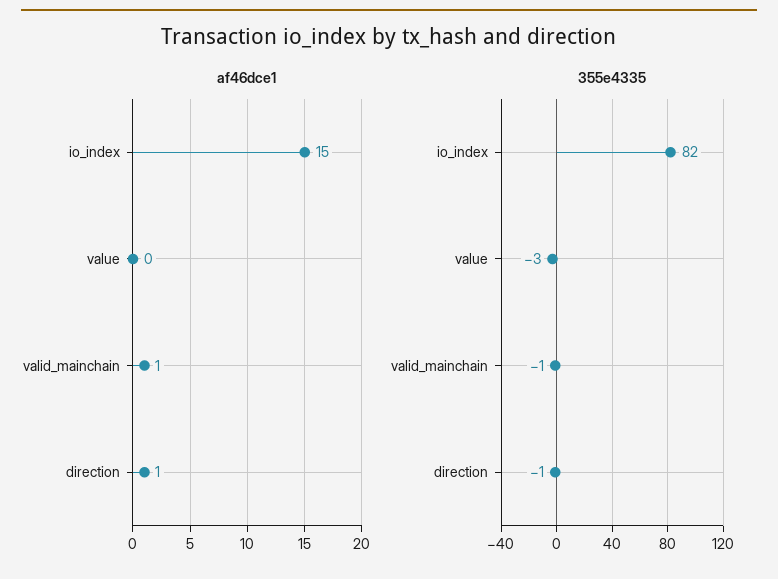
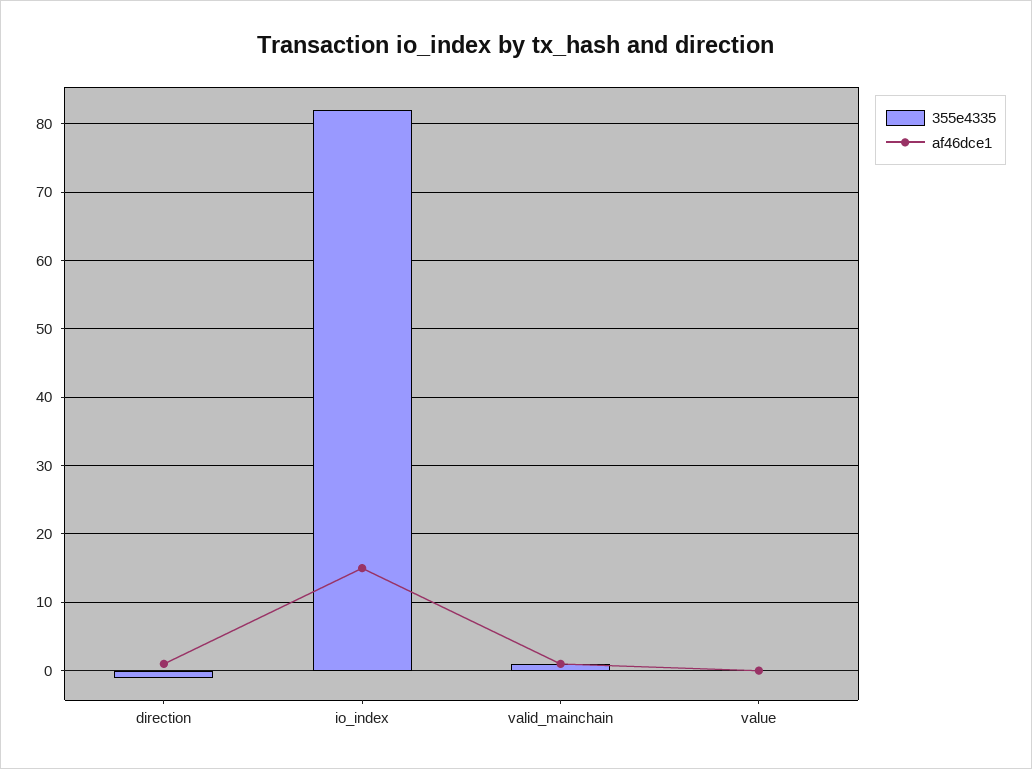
355e4335, value: -3 -> 0
355e4335, valid_mainchain: -1 -> 1

